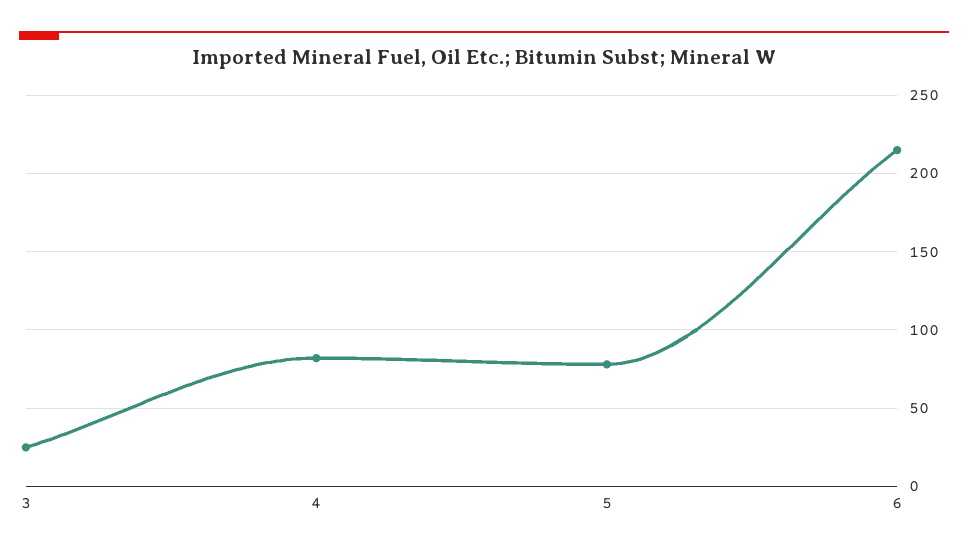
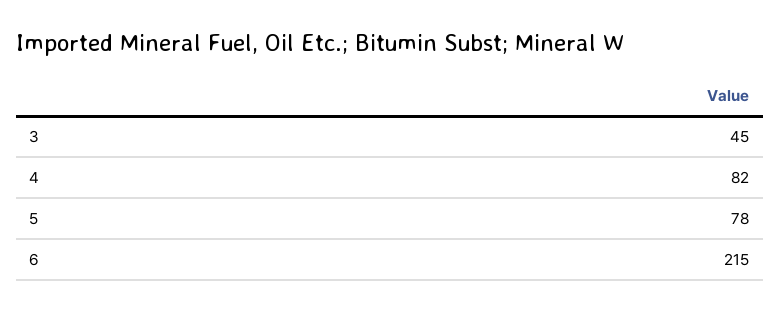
3: 25 -> 45

